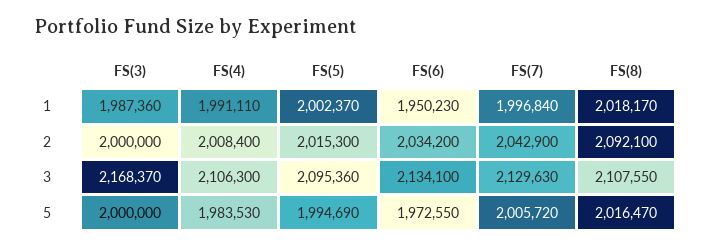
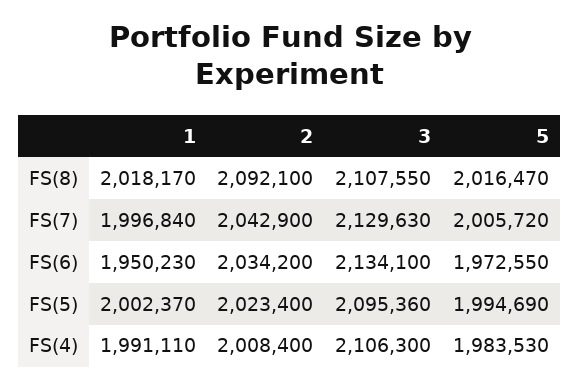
FS(3), 1: 1987360 -> none
FS(3), 2: 2000000 -> none
FS(5), 2: 2015300 -> 2023400
FS(3), 3: 2168370 -> none
FS(3), 5: 2000000 -> none

